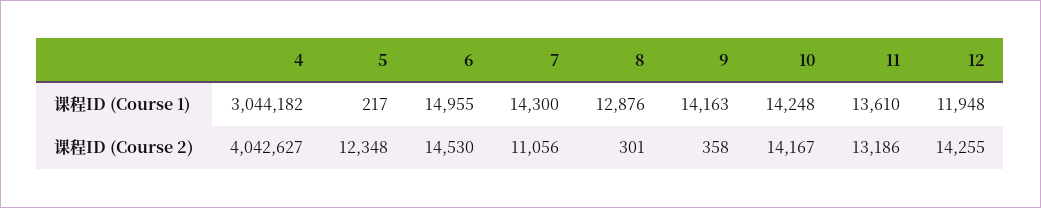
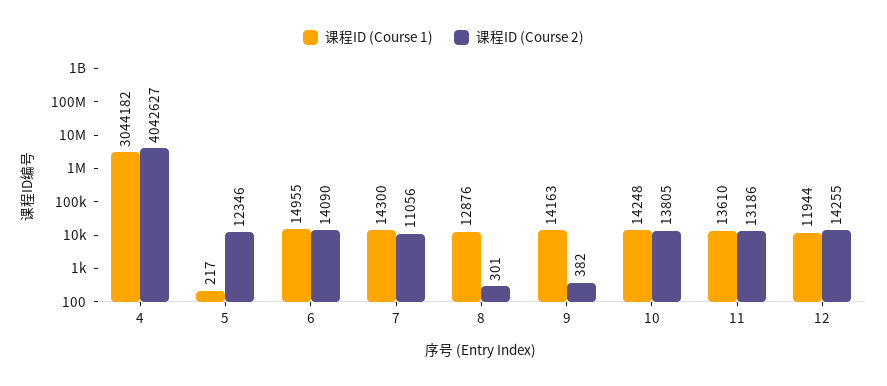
课程ID (Course 1), 12: 11948 -> 11944
课程ID (Course 2), 5: 12348 -> 12346
课程ID (Course 2), 6: 14530 -> 14090
课程ID (Course 2), 9: 358 -> 382
课程ID (Course 2), 10: 14167 -> 13805

